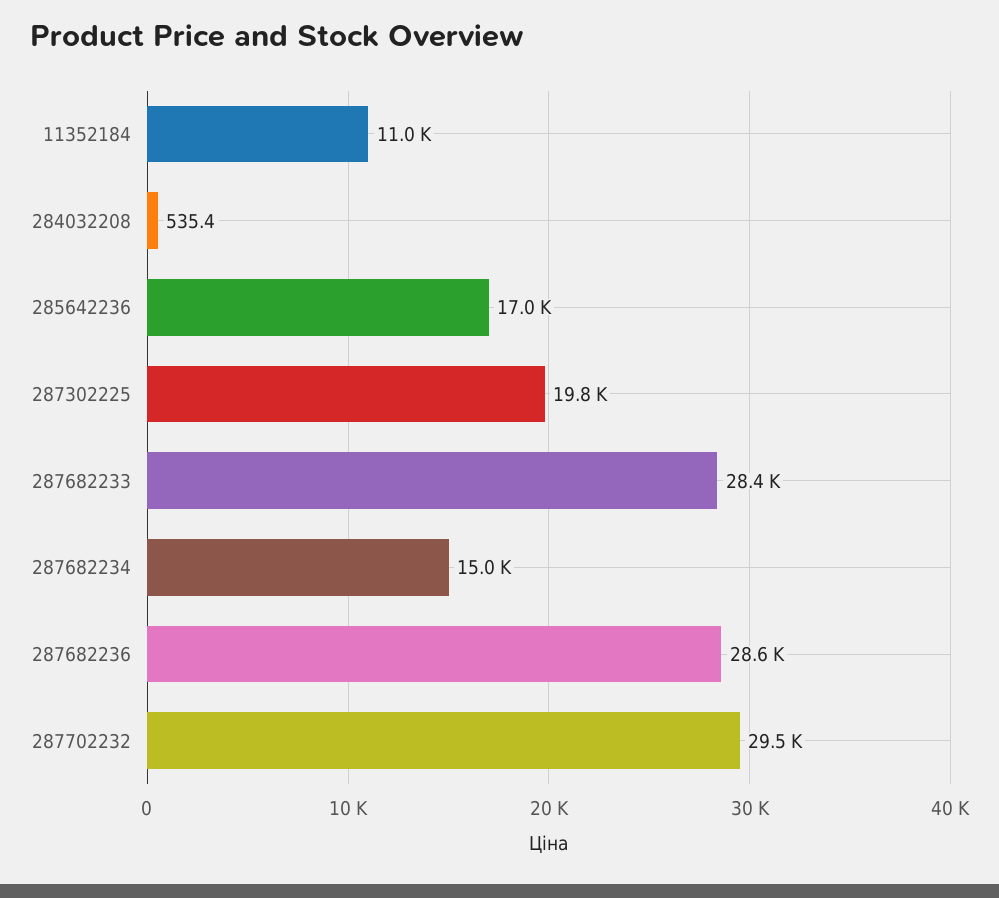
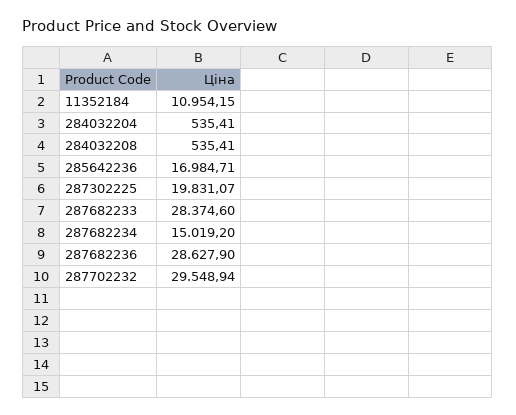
284032204: none -> 535.41

